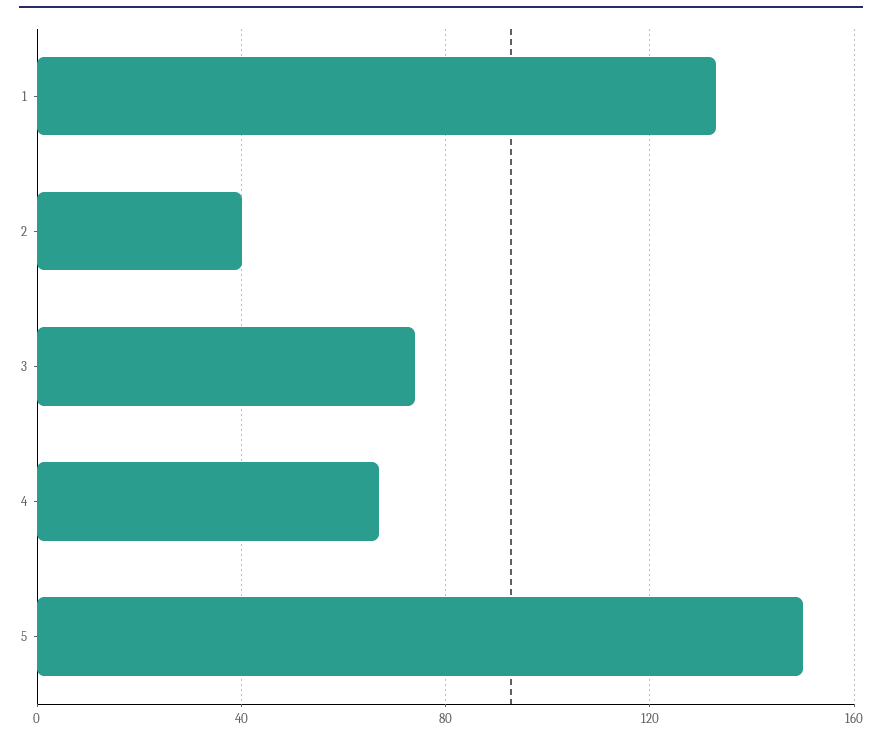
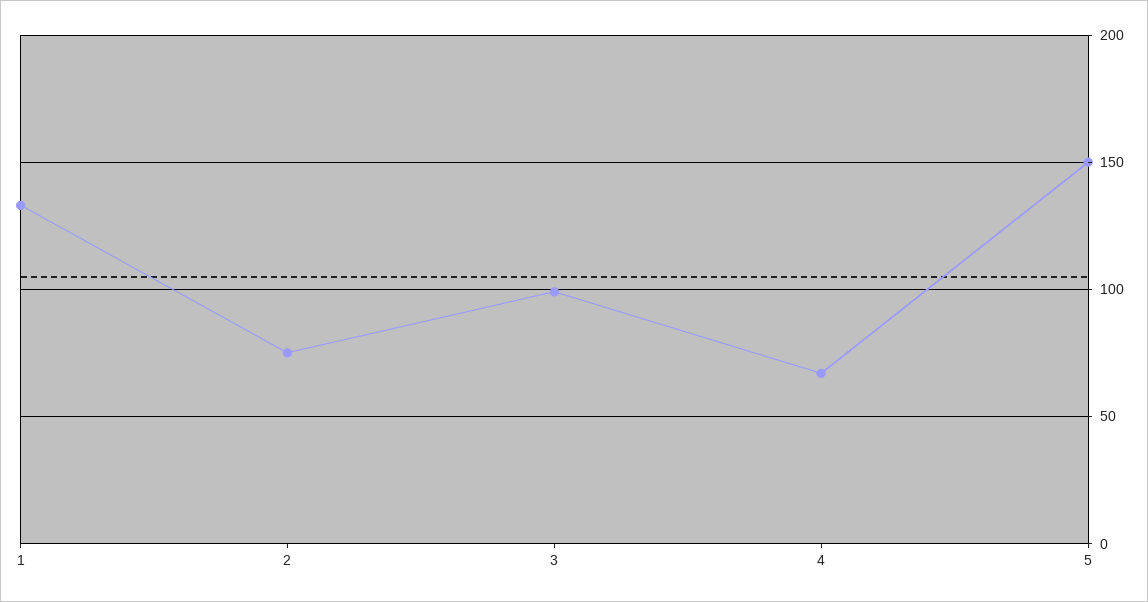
2: 40 -> 75
3: 75 -> 100

